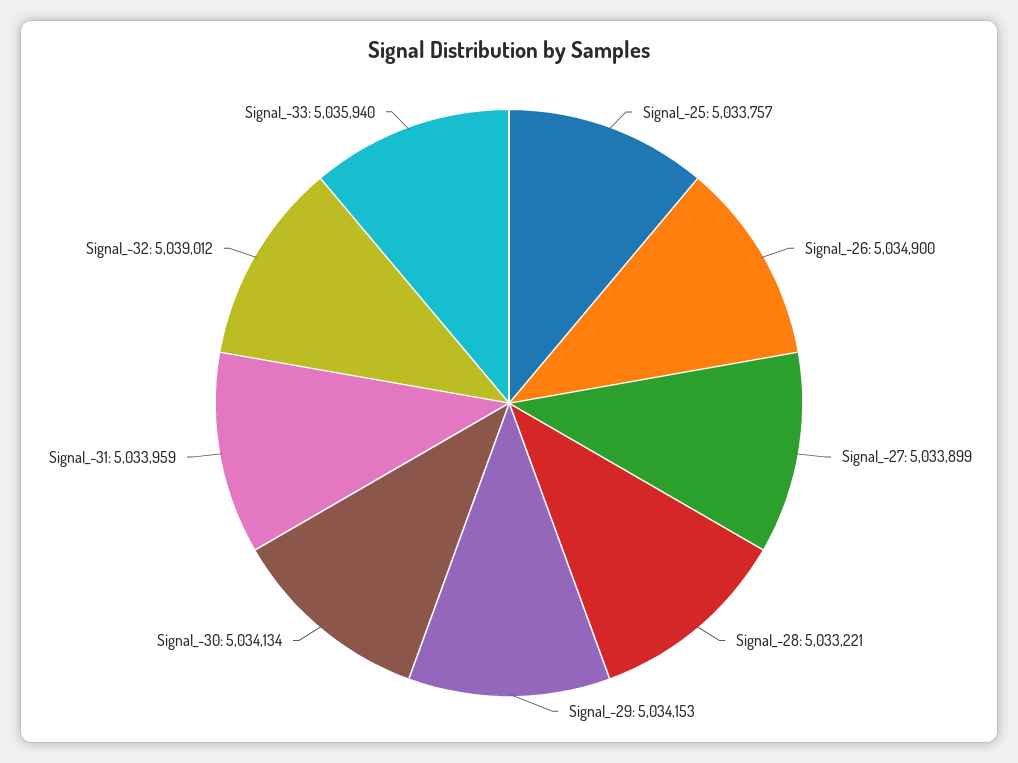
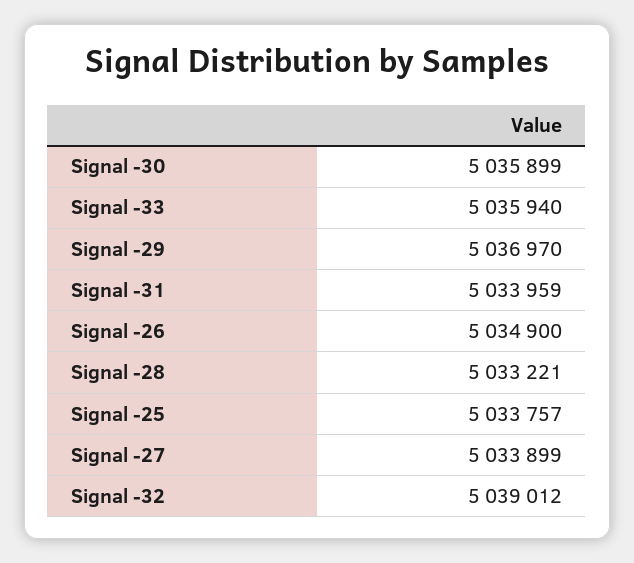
Signal_-29: 5034153 -> 5036970
Signal_-30: 5034134 -> 5035899

